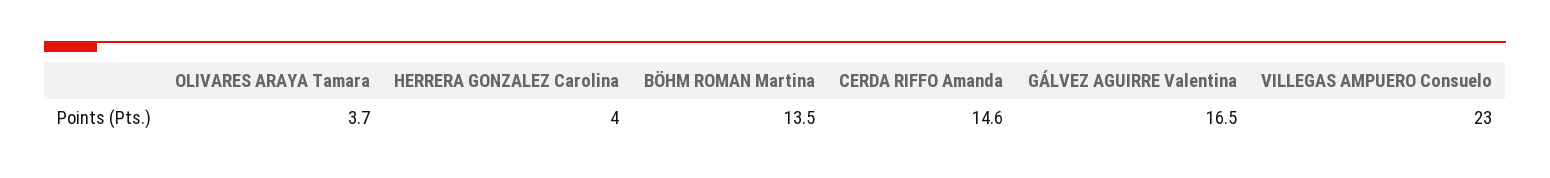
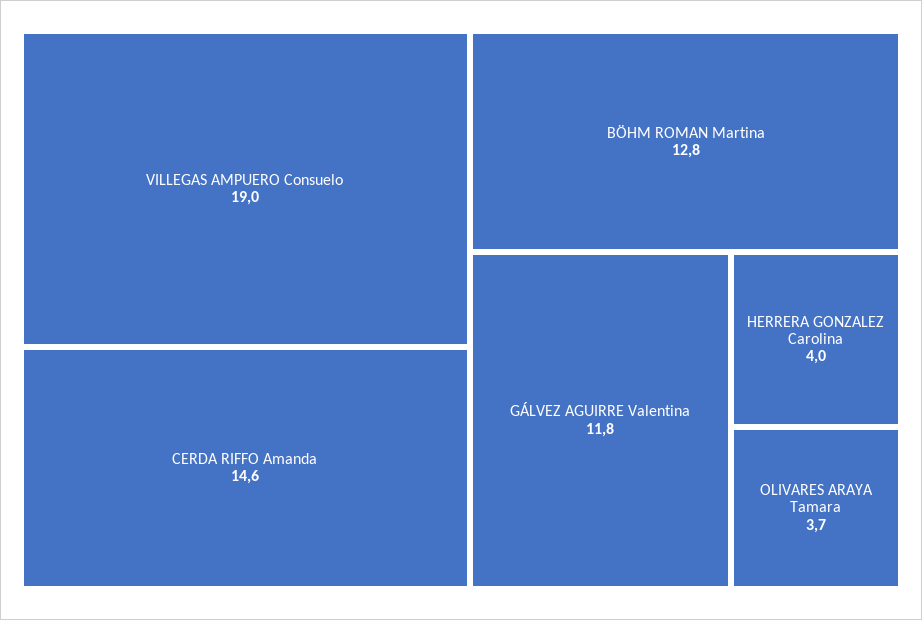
BÖHM ROMAN Martina: 13.5 -> 12.8
GÁLVEZ AGUIRRE Valentina: 16.5 -> 11.8
VILLEGAS AMPUERO Consuelo: 23 -> 19

